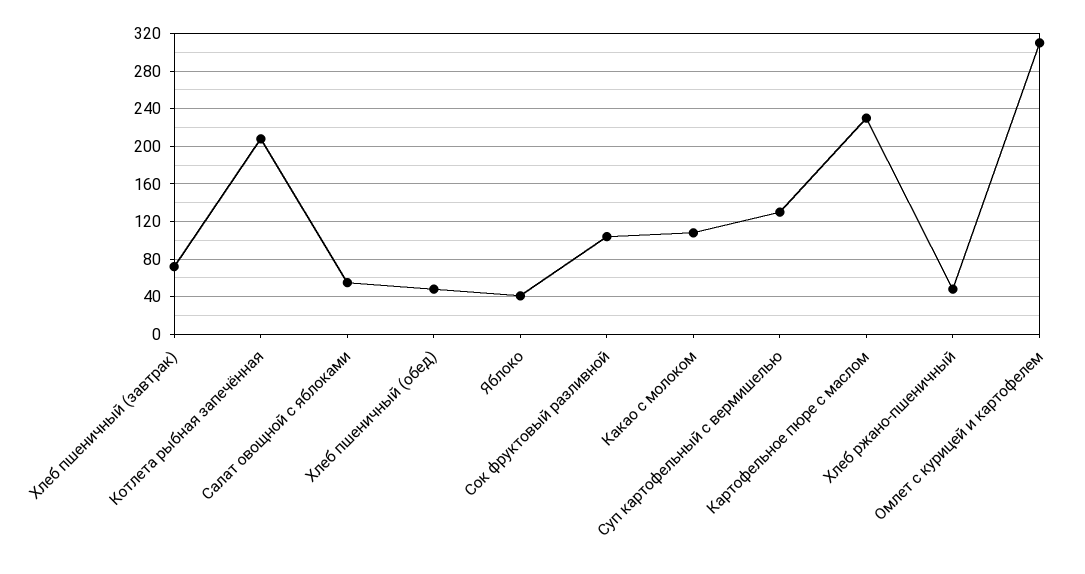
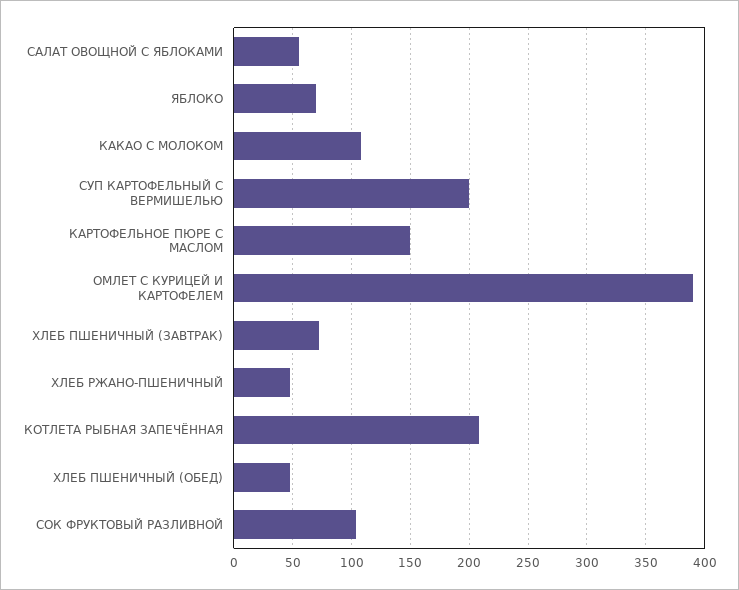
Яблоко: 40 -> 70
Суп картофельный с вермишелью: 130 -> 200
Картофельное пюре с маслом: 230 -> 150
Омлет с курицей и картофелем: 310 -> 390

